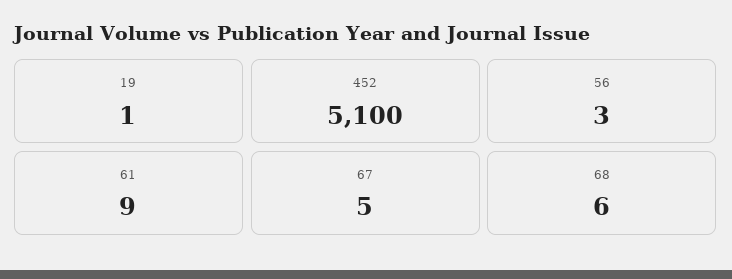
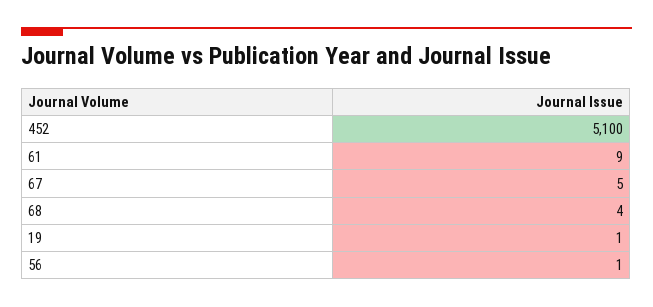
56: 3 -> 1
68: 6 -> 4

